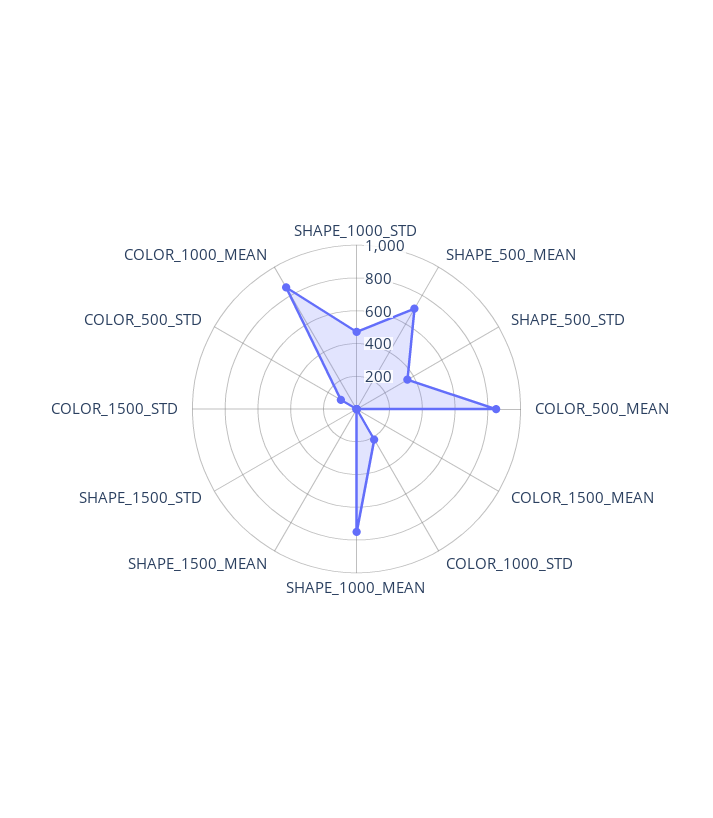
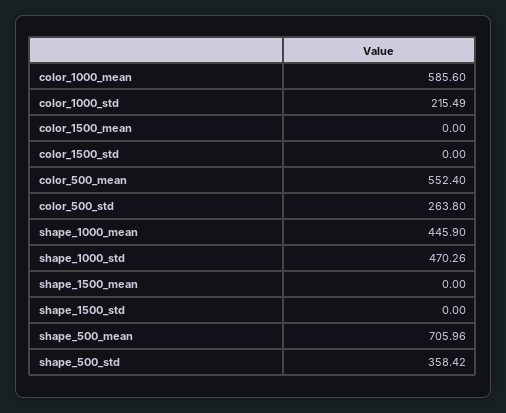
COLOR_500_MEAN: 850 -> 552.4
SHAPE_1000_MEAN: 750 -> 445.9
COLOR_500_STD: 100 -> 263.8
COLOR_1000_MEAN: 850 -> 585.6

